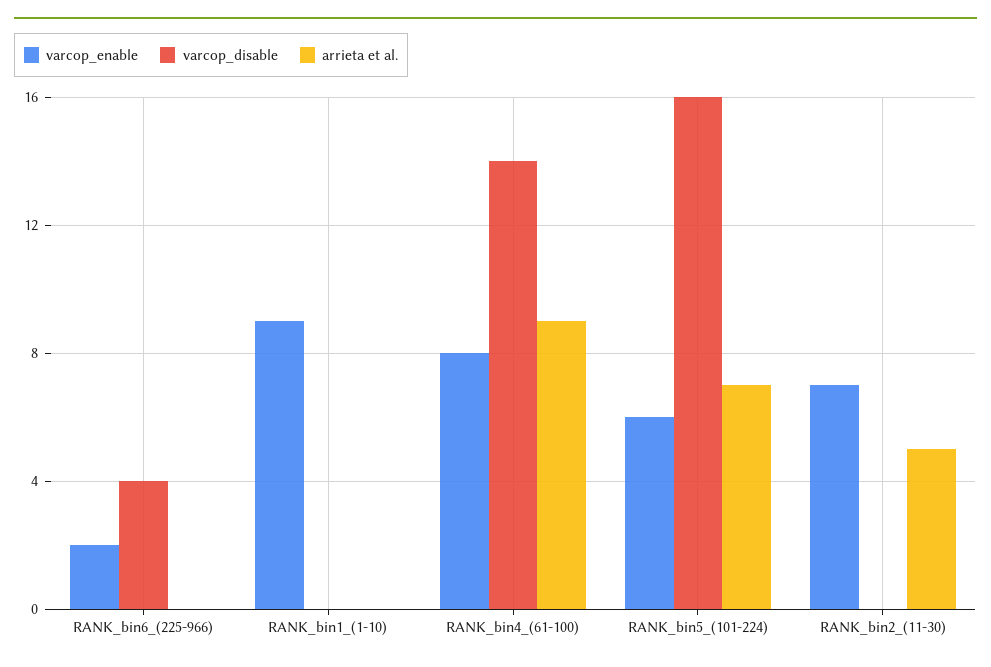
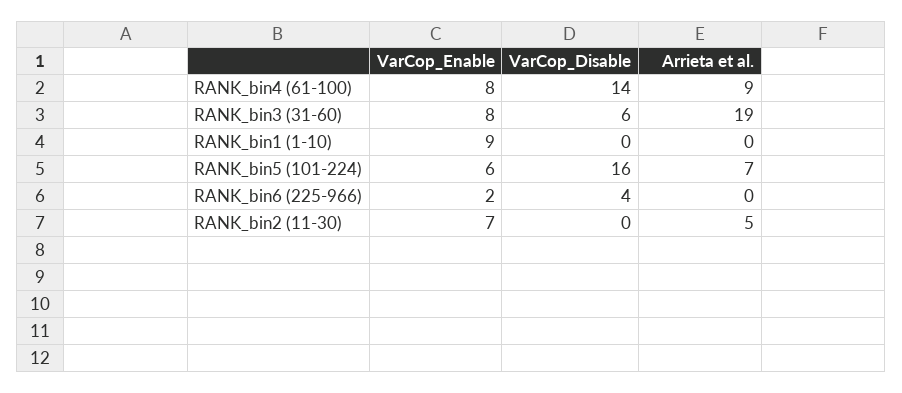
varcop_enable, RANK_bin3 (31-60): none -> 8
varcop_disable, RANK_bin3 (31-60): none -> 6
arrieta et al., RANK_bin3 (31-60): none -> 19

